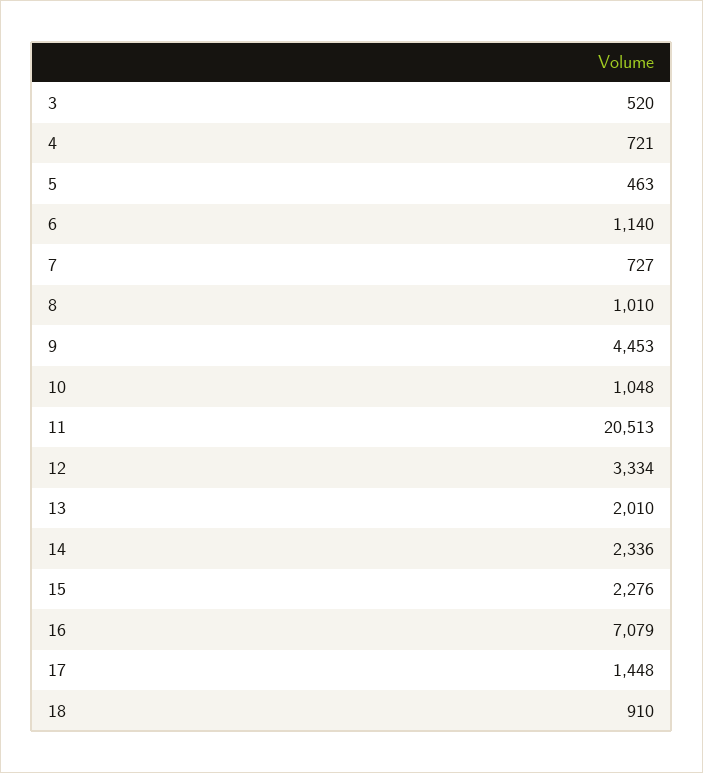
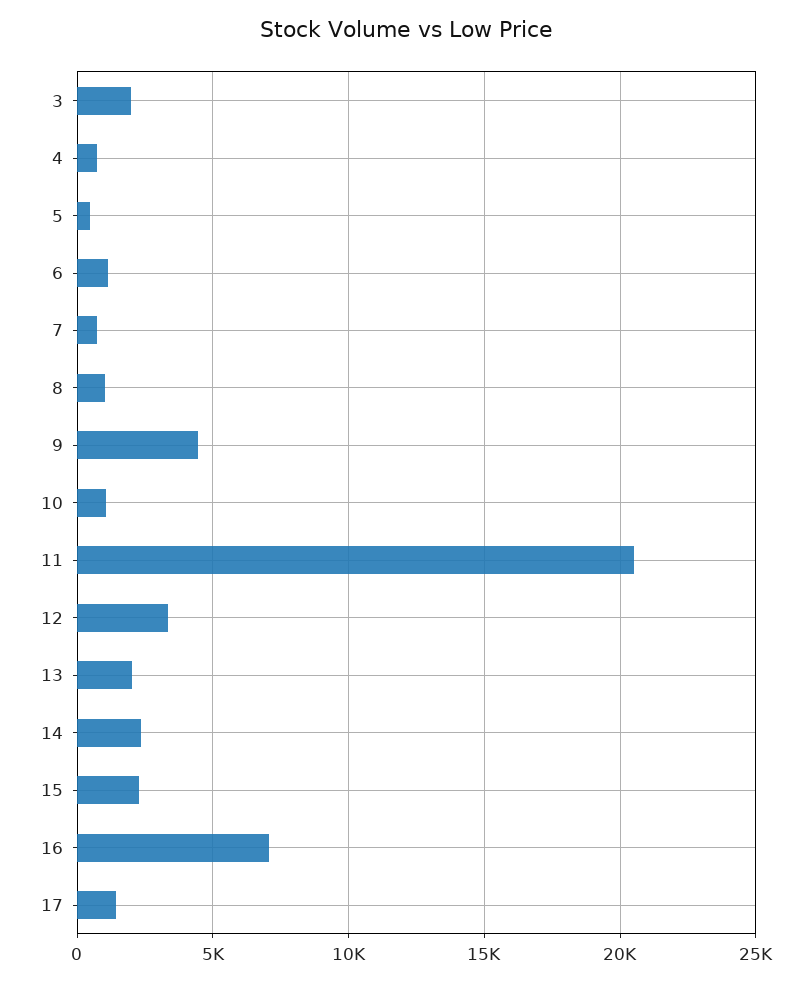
3: 520 -> 2000
18: 910 -> none

